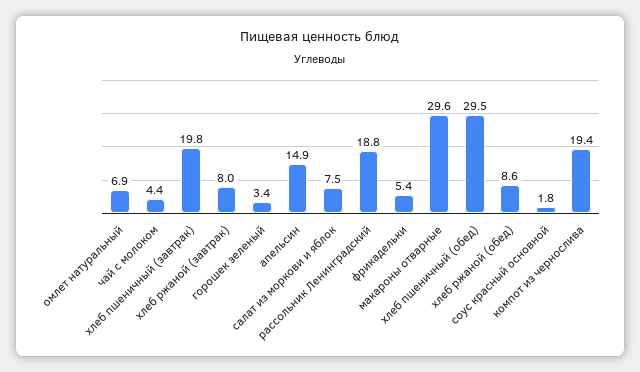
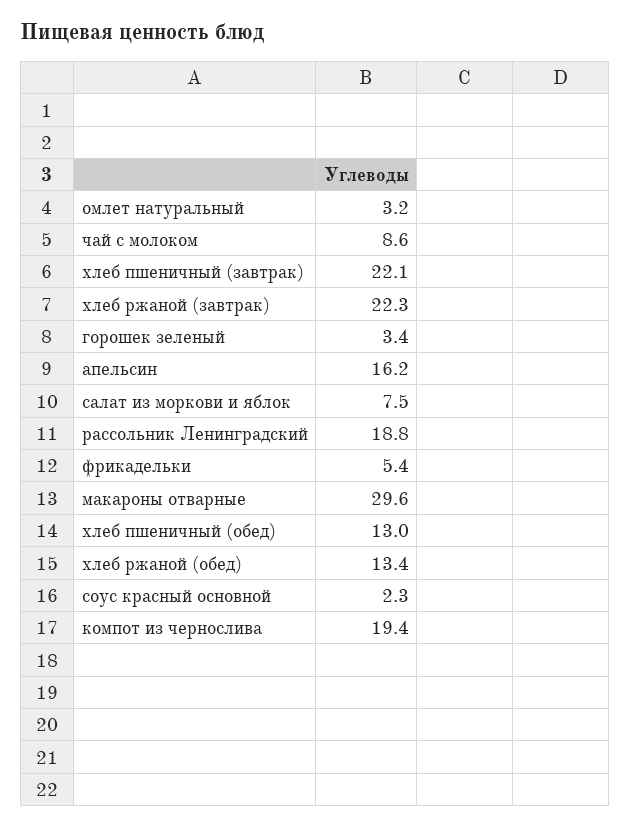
омлет натуральный: 6.9 -> 3.2
чай с молоком: 4.4 -> 8.6
хлеб пшеничный (завтрак): 19.8 -> 22.1
хлеб ржаной (завтрак): 8 -> 22.3
апельсин: 14.9 -> 16.2
хлеб пшеничный (обед): 29.5 -> 13
хлеб ржаной (обед): 8.6 -> 13.4
соус красный основной: 1.8 -> 2.3

